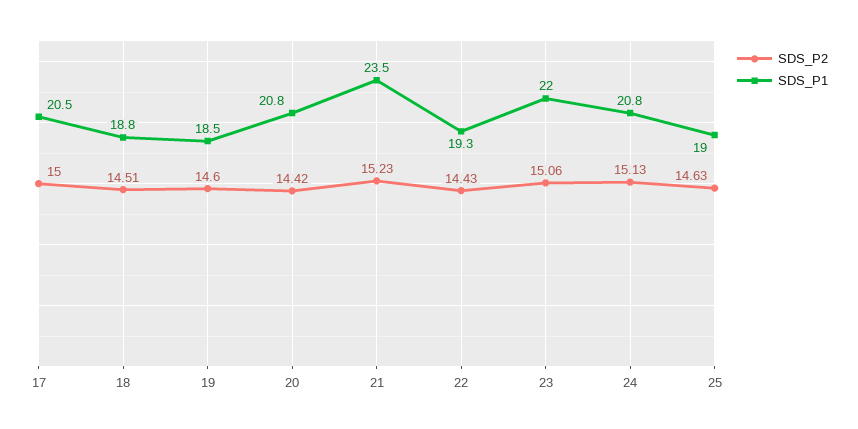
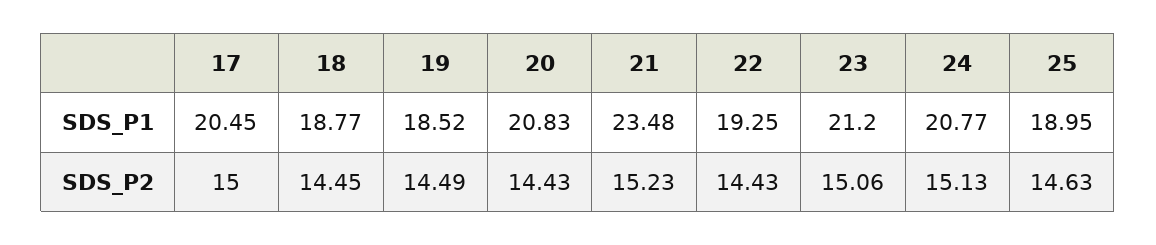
SDS_P2, 18: 14.51 -> 14.45
SDS_P2, 19: 14.6 -> 14.49
SDS_P2, 20: 14.42 -> 14.43
SDS_P1, 23: 22 -> 21.2

